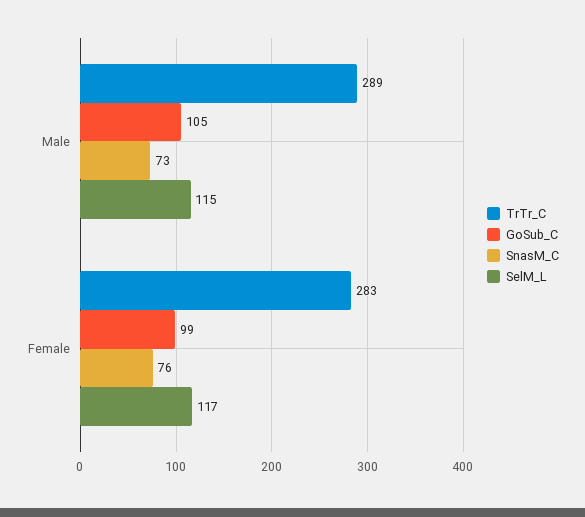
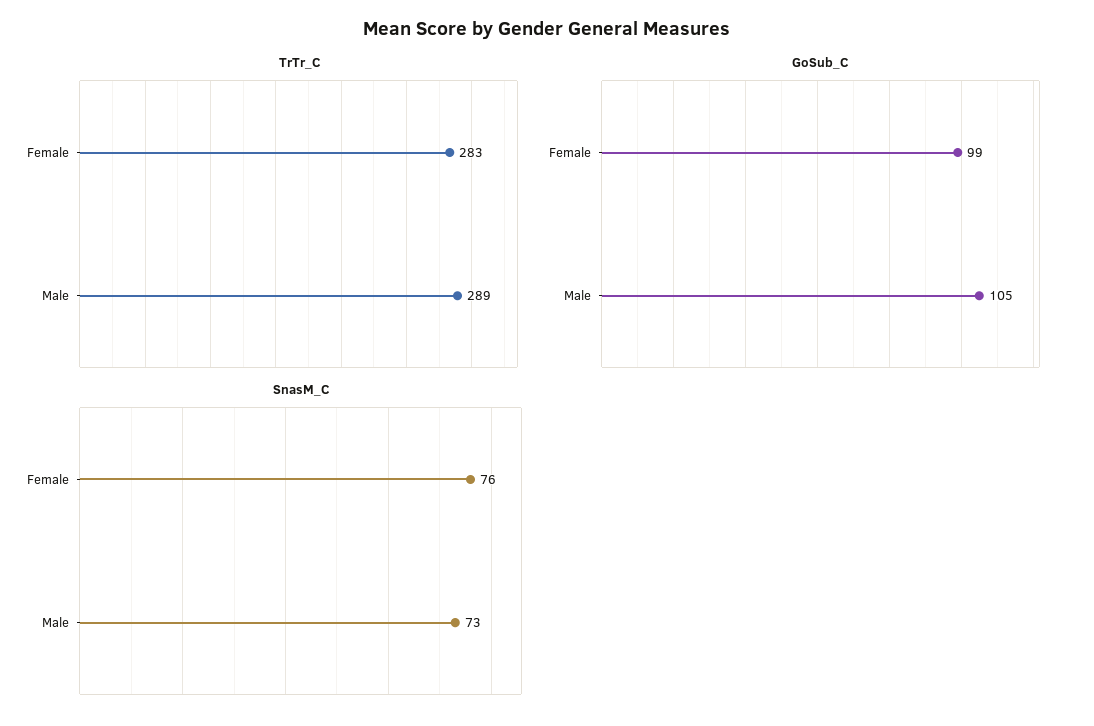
SelM_L, Male: 115 -> none
SelM_L, Female: 117 -> none

